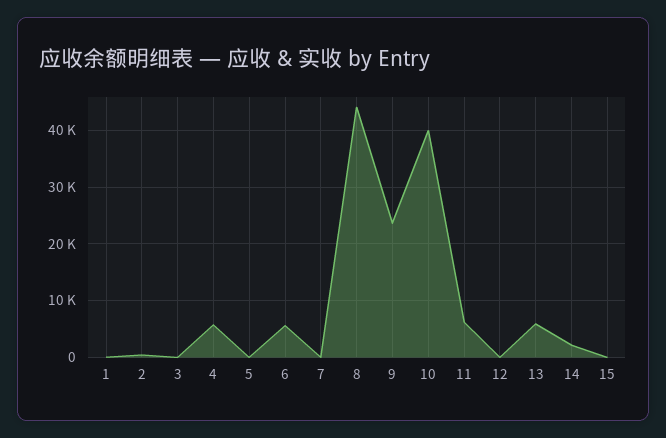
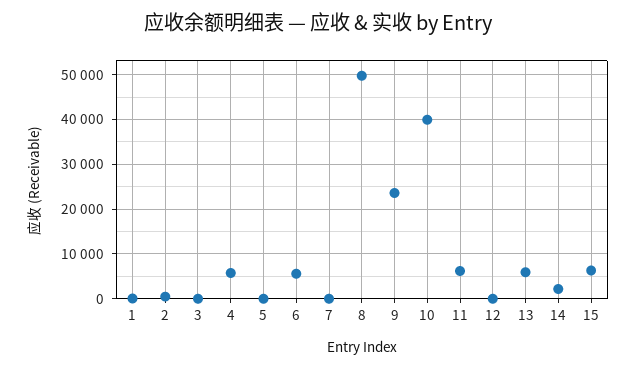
8: 44000 -> 50000
15: 0 -> 6000

